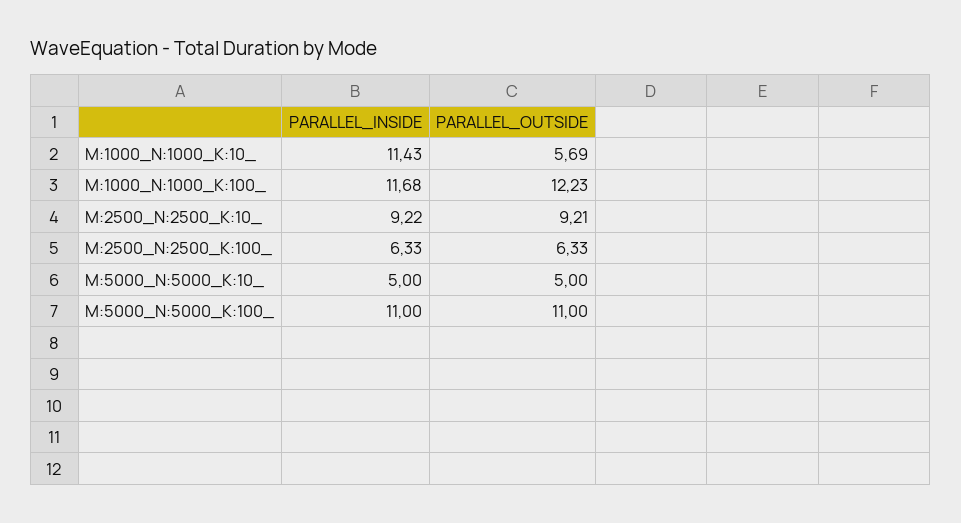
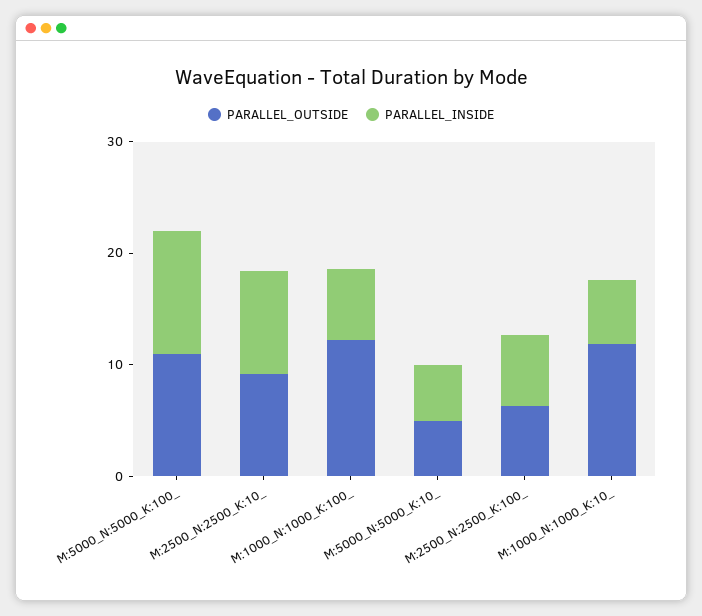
PARALLEL_INSIDE, M:1000_N:1000_K:10_: 11.43 -> 6
PARALLEL_OUTSIDE, M:1000_N:1000_K:10_: 5.69 -> 12
PARALLEL_INSIDE, M:1000_N:1000_K:100_: 11.68 -> 6

